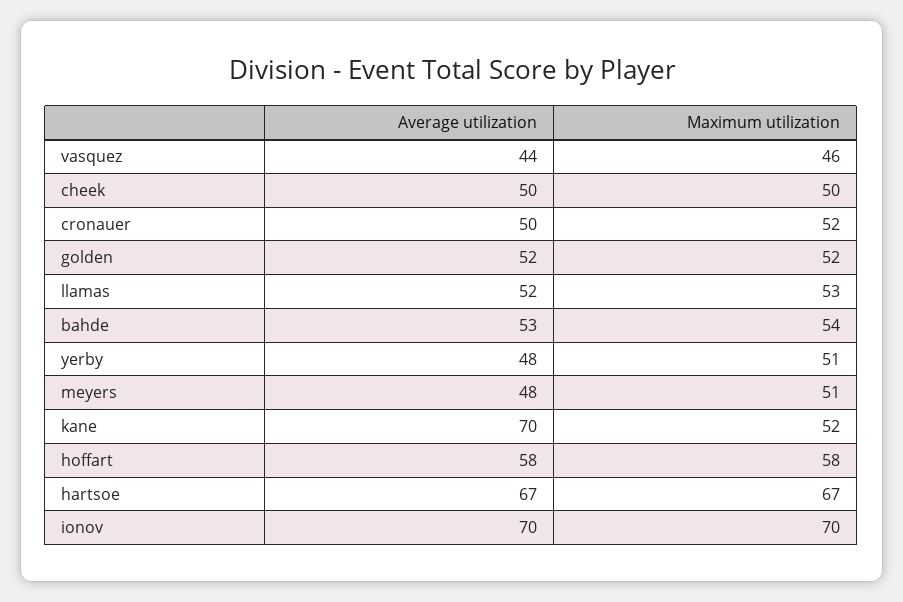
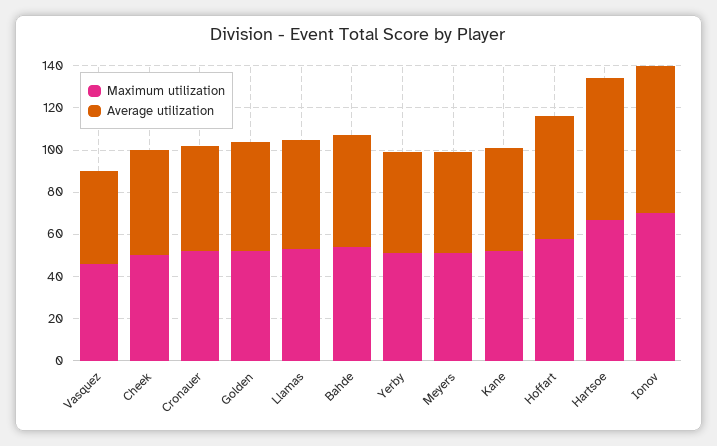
Average utilization, kane: 70 -> 50

